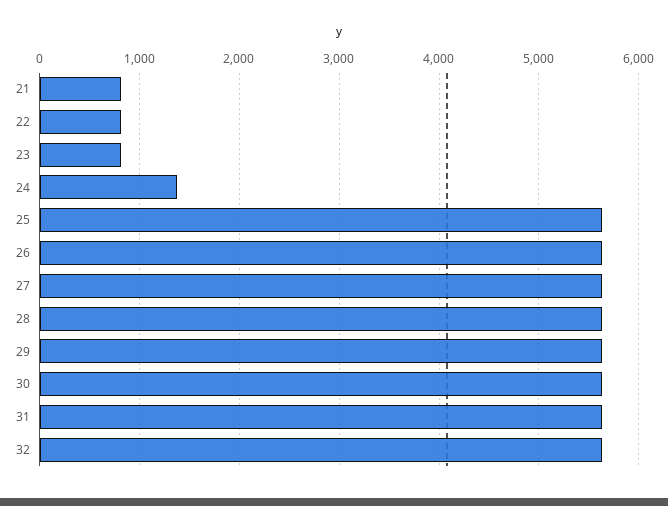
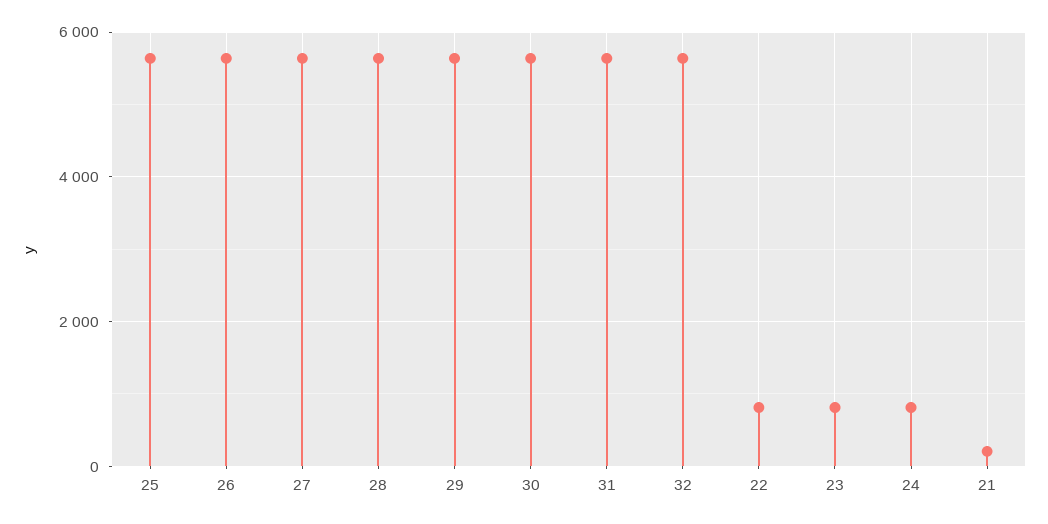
21: 800 -> 200
24: 1400 -> 800

